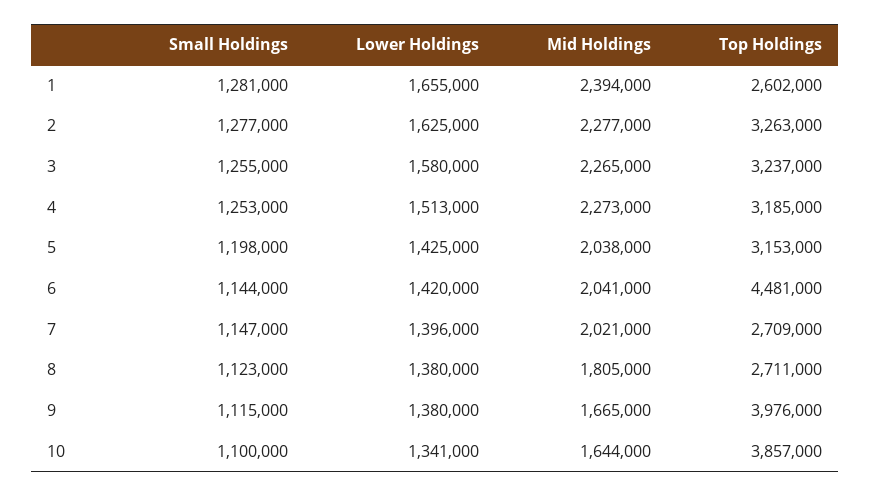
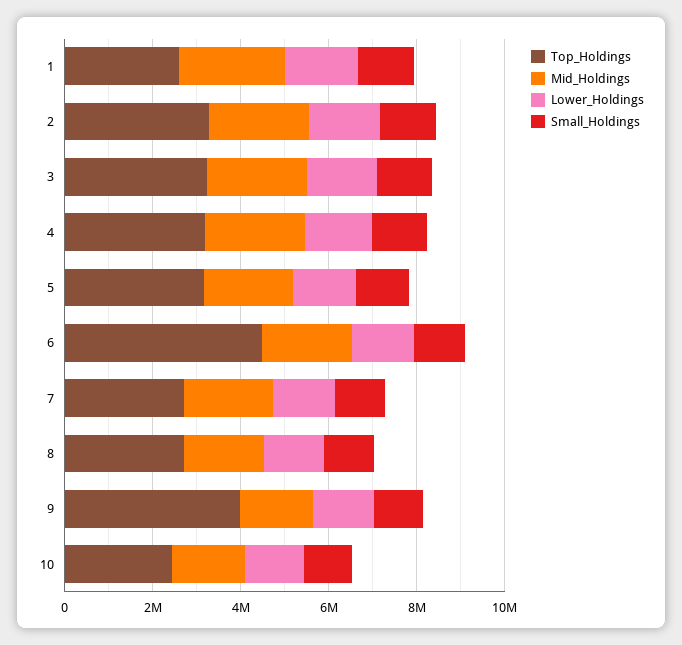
Top Holdings, 10: 3857000 -> 2500000

